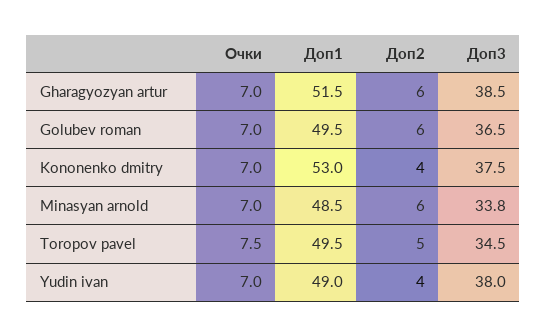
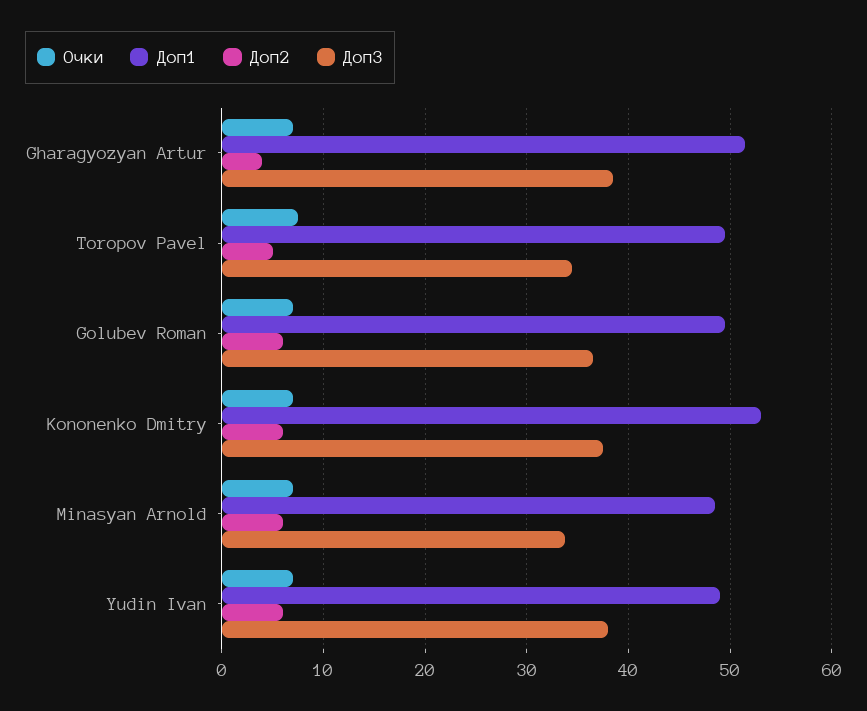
Доп2, Gharagyozyan artur: 6 -> 4
Доп2, Kononenko dmitry: 4 -> 6
Доп2, Yudin ivan: 4 -> 6

